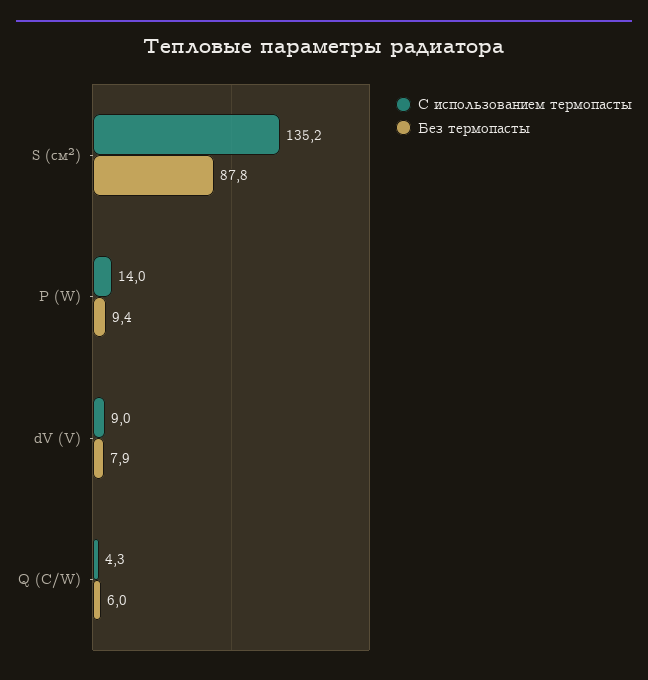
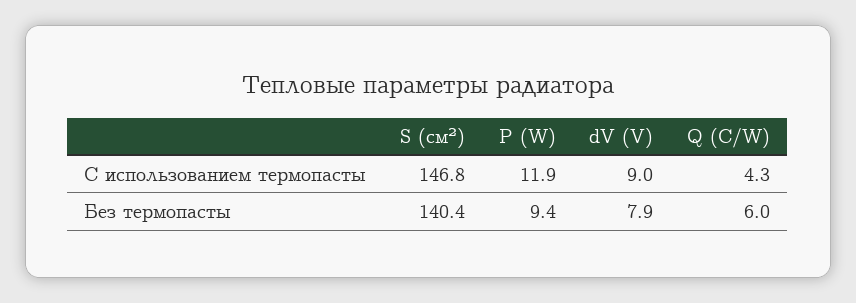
С использованием термопасты, S (см²): 135.2 -> 146.8
Без термопасты, S (см²): 87.8 -> 140.4
С использованием термопасты, P (W): 14 -> 11.9

